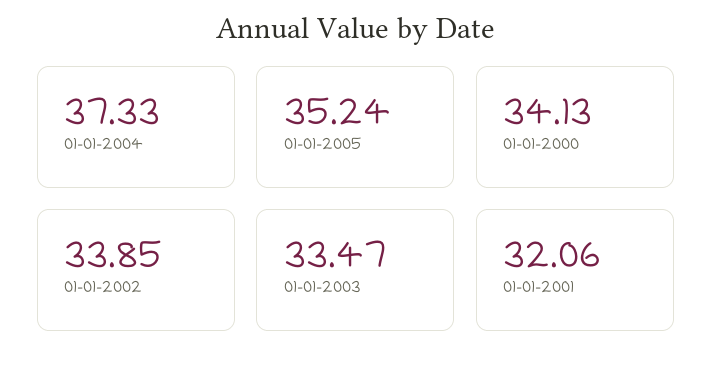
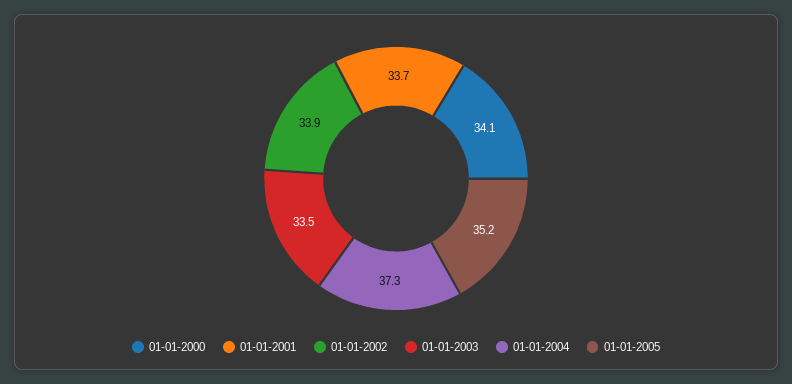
01-01-2001: 32.06 -> 33.7

